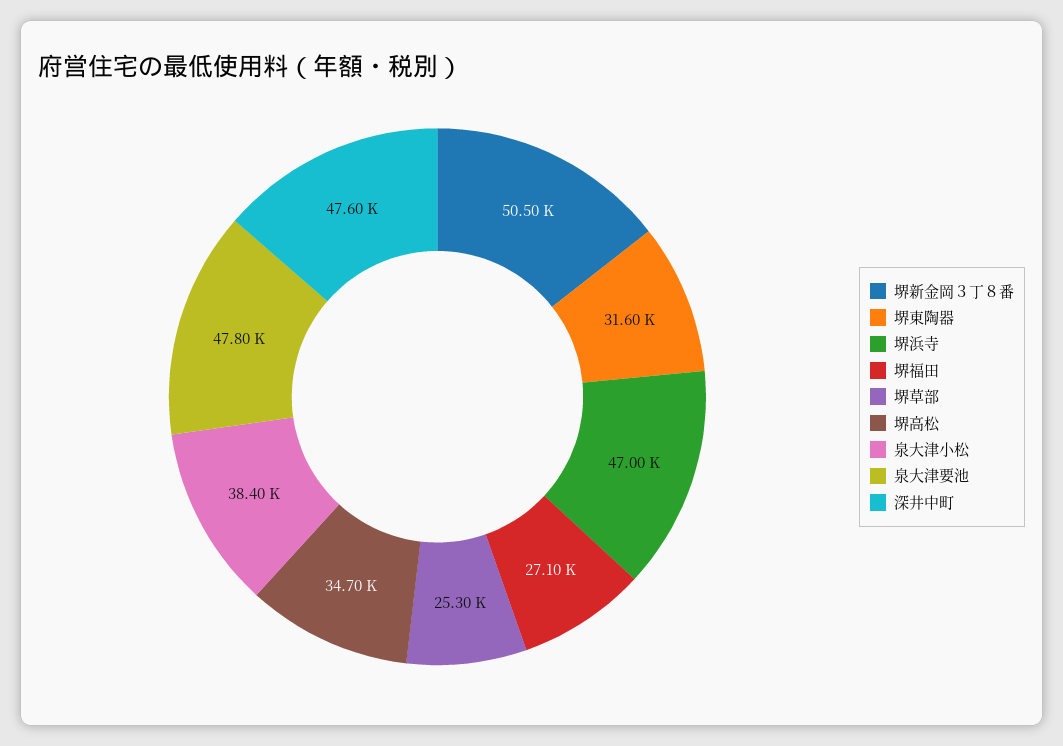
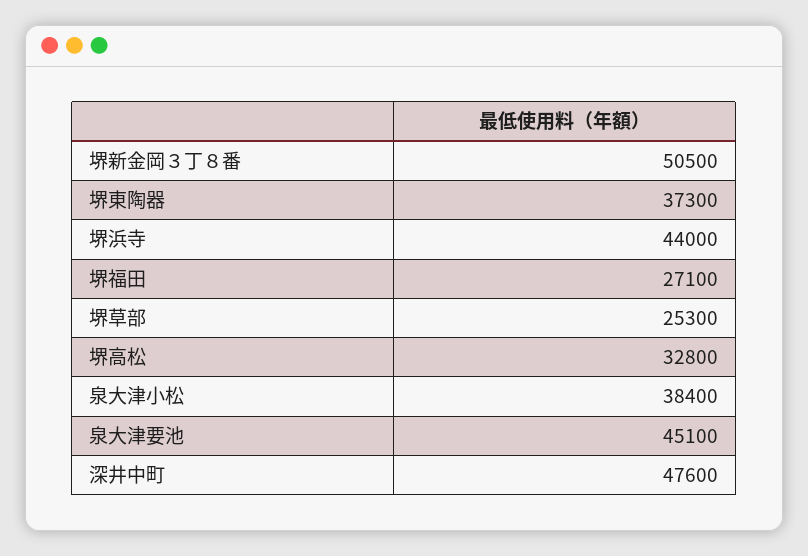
堺東陶器: 31600 -> 37300
堺浜寺: 47000 -> 44000
堺高松: 34700 -> 32800
泉大津要池: 47800 -> 45100

